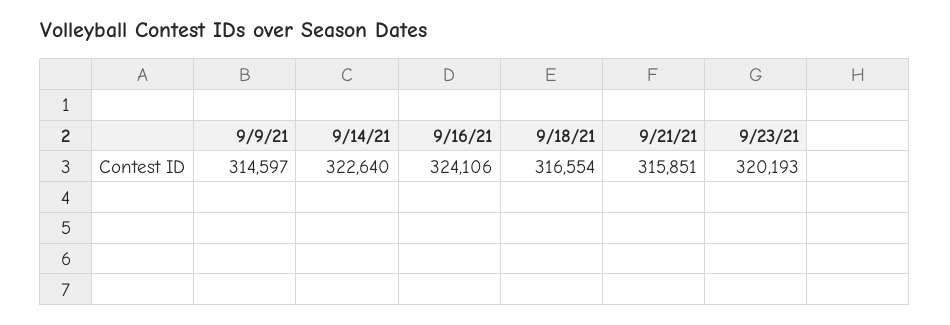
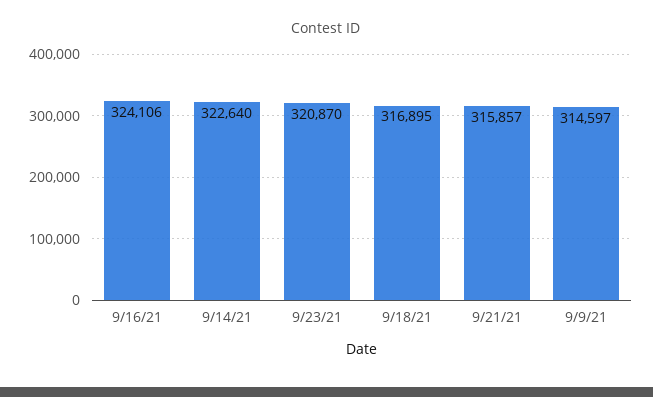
9/18/21: 316554 -> 316895
9/21/21: 315851 -> 315857
9/23/21: 320193 -> 320870

